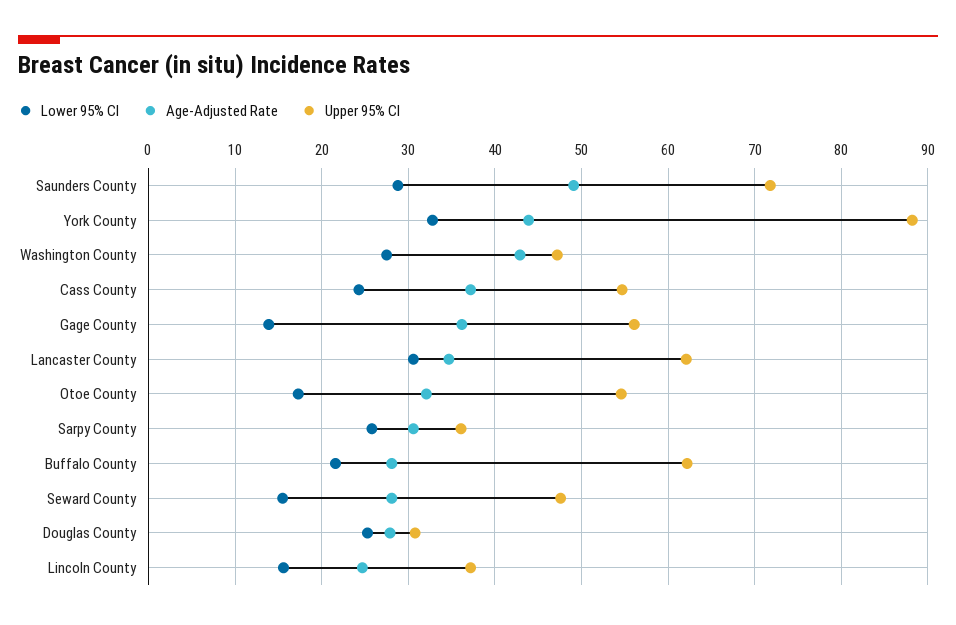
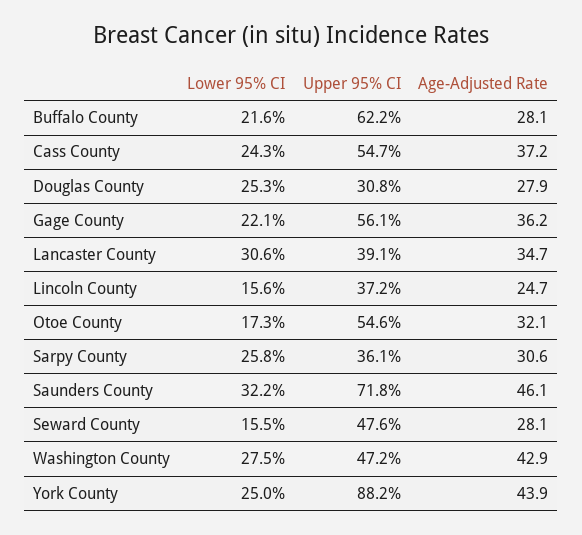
Lower 95% CI, Saunders County: 29 -> 32.2
Age-Adjusted Rate, Saunders County: 49 -> 46.1
Lower 95% CI, York County: 33 -> 25
Lower 95% CI, Gage County: 14 -> 22.1
Upper 95% CI, Lancaster County: 62 -> 39.1

